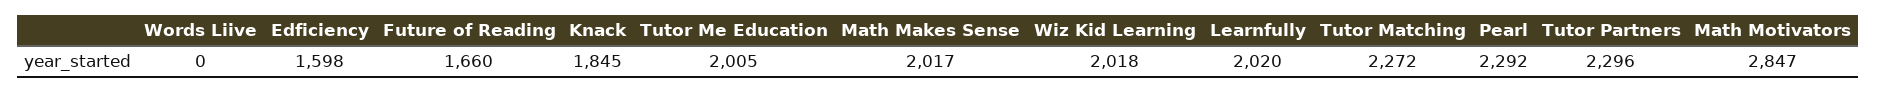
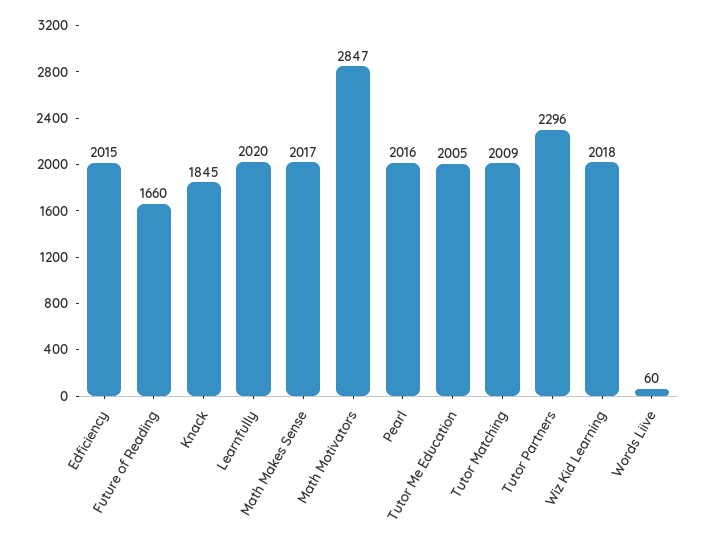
Words Liive: 0 -> 60
Edficiency: 1598 -> 2015
Tutor Matching: 2272 -> 2009
Pearl: 2292 -> 2016

